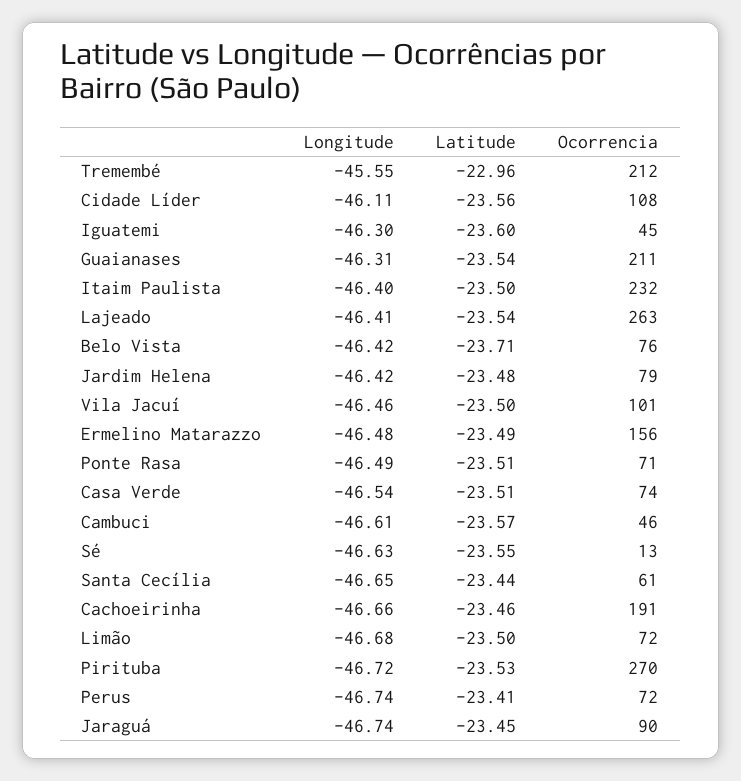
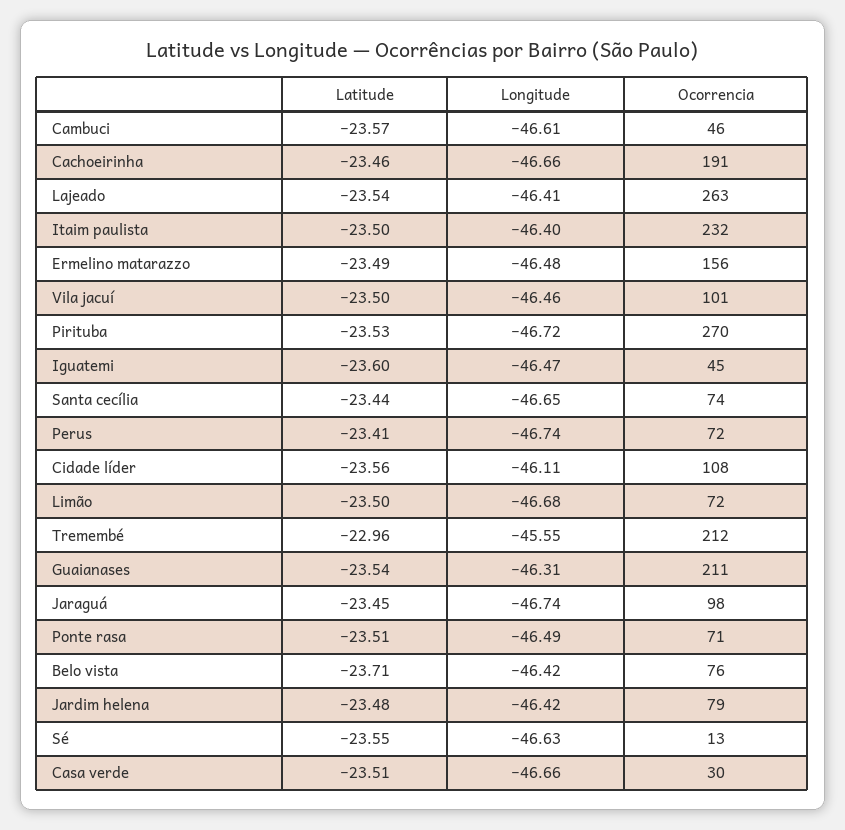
Longitude, Iguatemi: -46.3 -> -46.47
Longitude, Casa Verde: -46.54 -> -46.66
Ocorrencia, Casa Verde: 74 -> 30
Ocorrencia, Santa Cecília: 61 -> 74
Ocorrencia, Jaraguá: 90 -> 98

